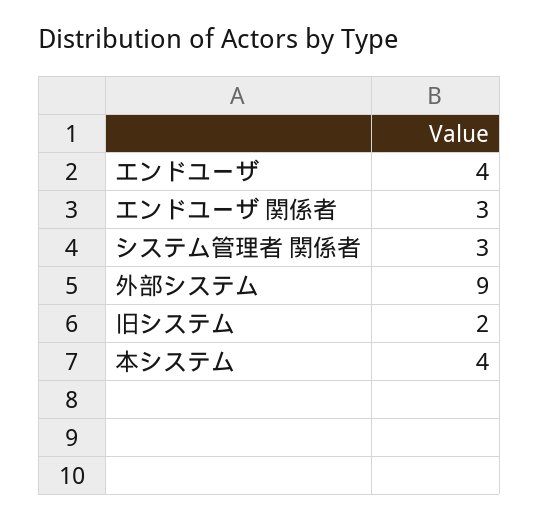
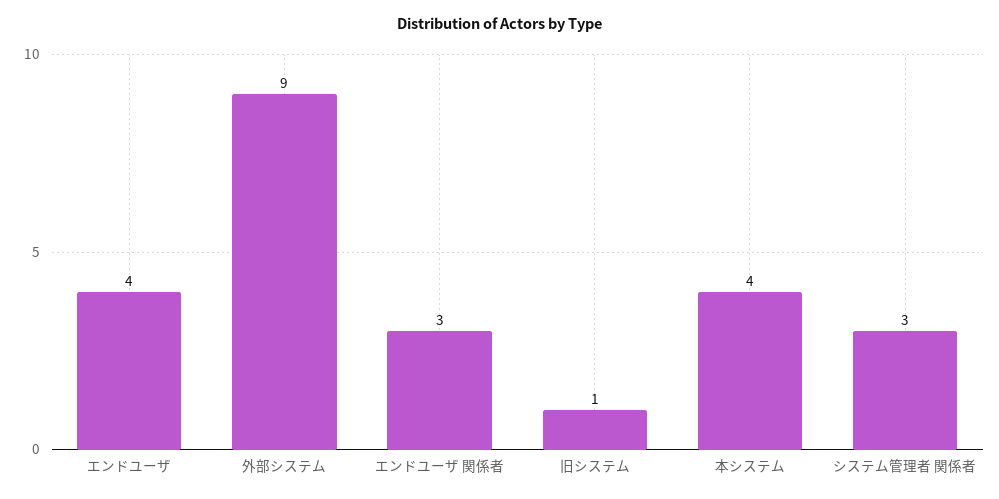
旧システム: 2 -> 1

